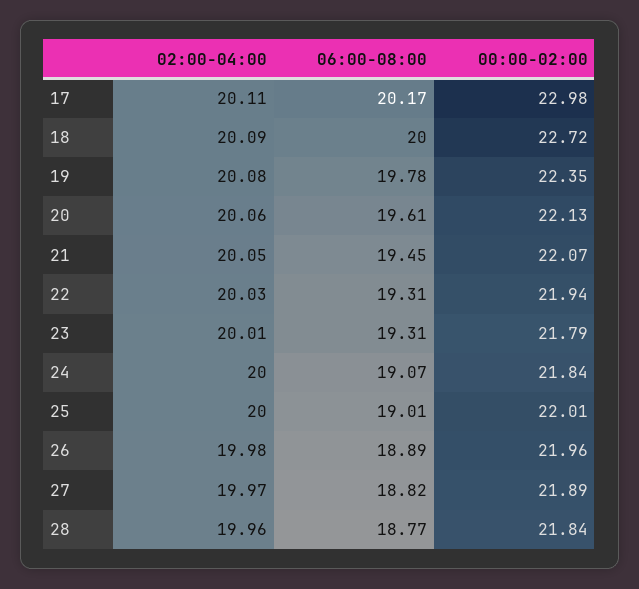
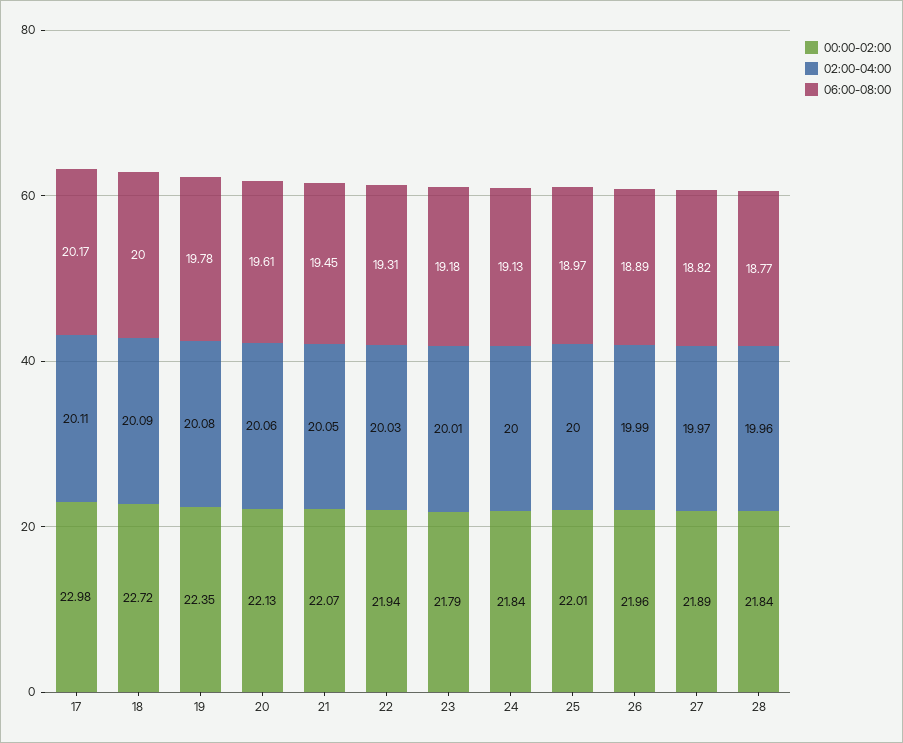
06:00-08:00, 23: 19.31 -> 19.18
06:00-08:00, 24: 19.07 -> 19.13
06:00-08:00, 25: 19.01 -> 18.97
02:00-04:00, 26: 19.98 -> 19.99

